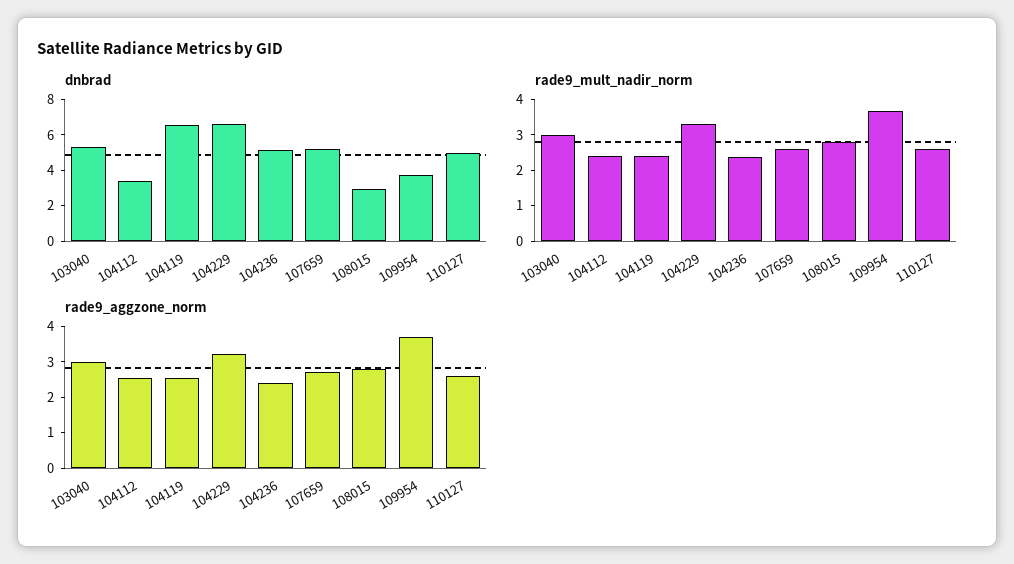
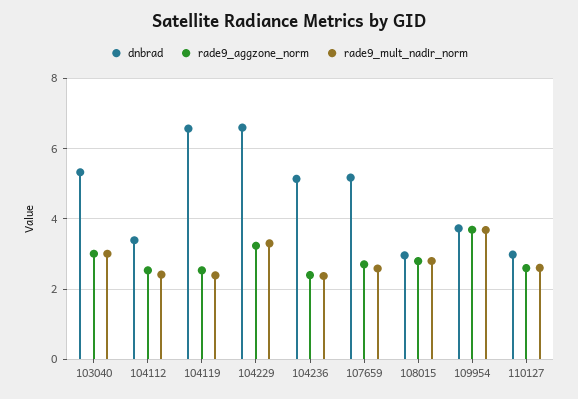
dnbrad, 110127: 5 -> 3

